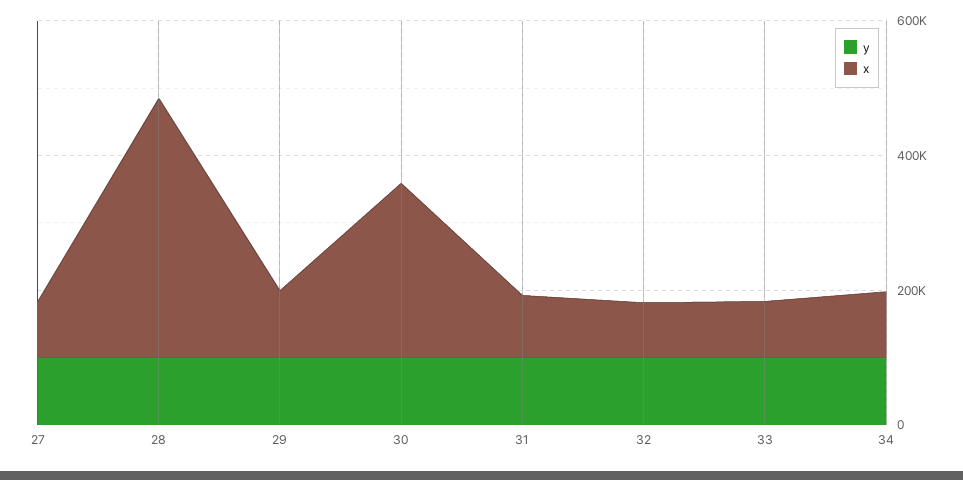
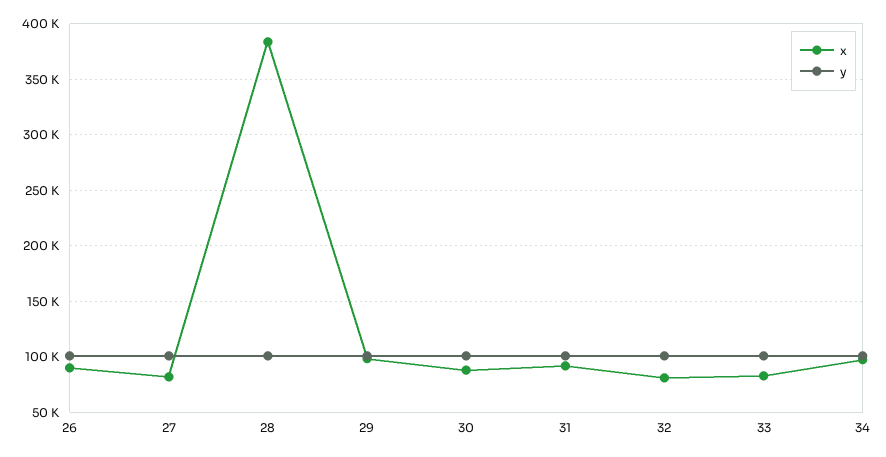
x, 30: 250000 -> 90000
x, 26: none -> 90000
y, 26: none -> 100000

